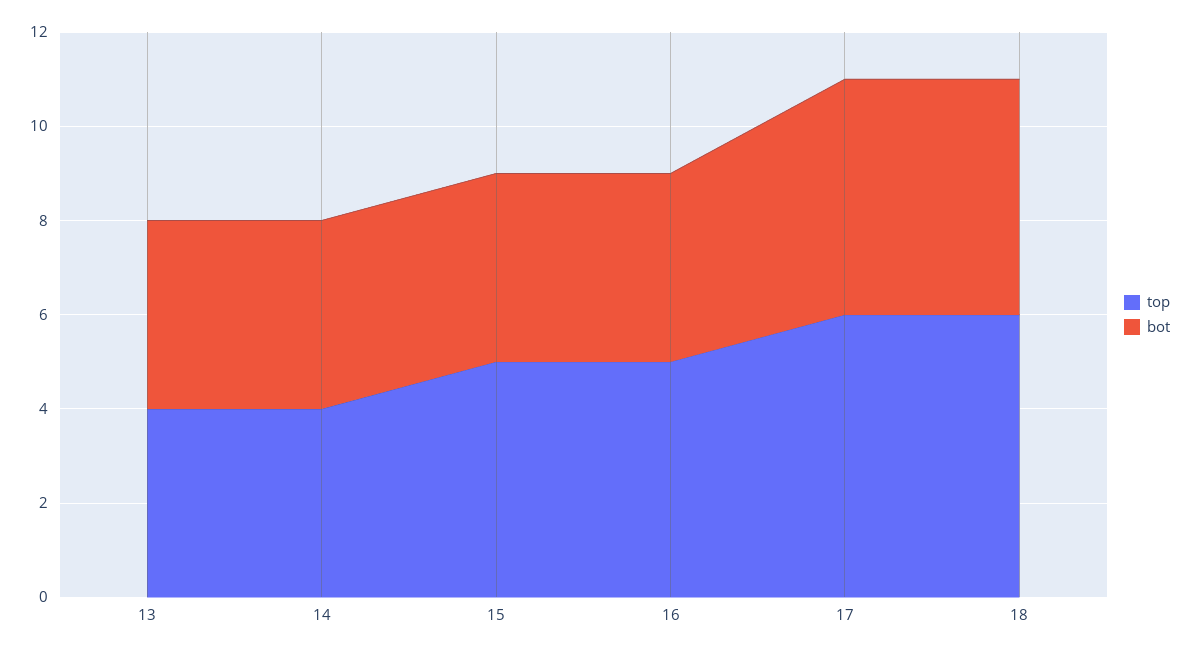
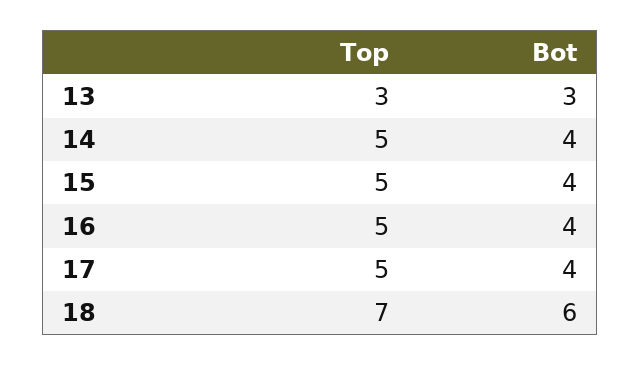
top, 13: 4 -> 3
bot, 13: 4 -> 3
top, 14: 4 -> 5
top, 17: 6 -> 5
bot, 17: 5 -> 4
top, 18: 6 -> 7
bot, 18: 5 -> 6

